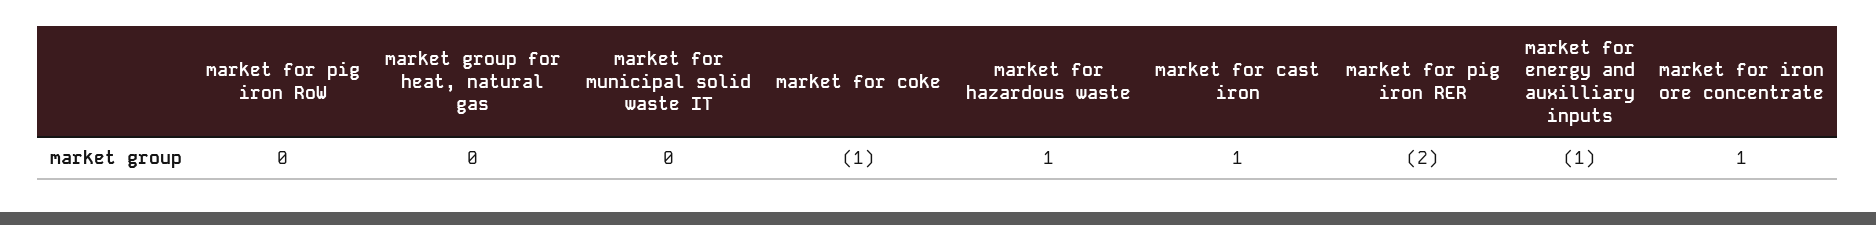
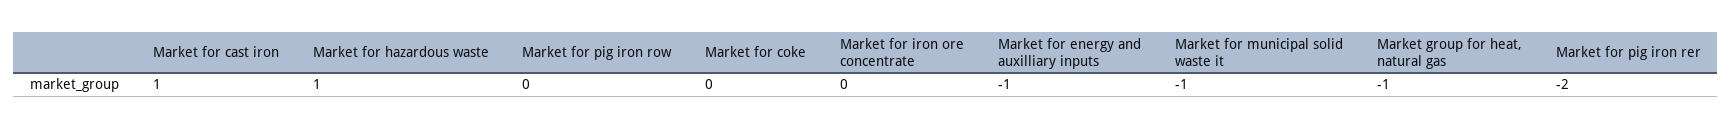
market group for heat, natural gas: 0 -> -1
market for municipal solid waste IT: 0 -> -1
market for coke: -1 -> 0
market for iron ore concentrate: 1 -> 0

